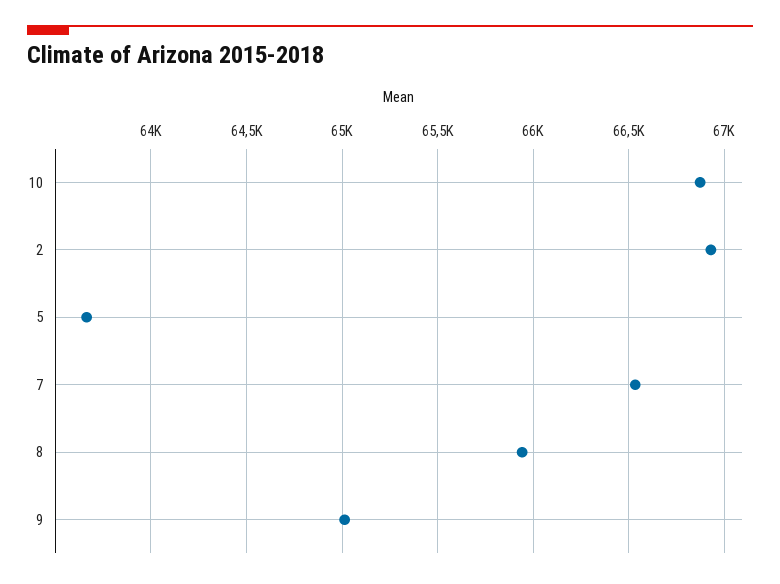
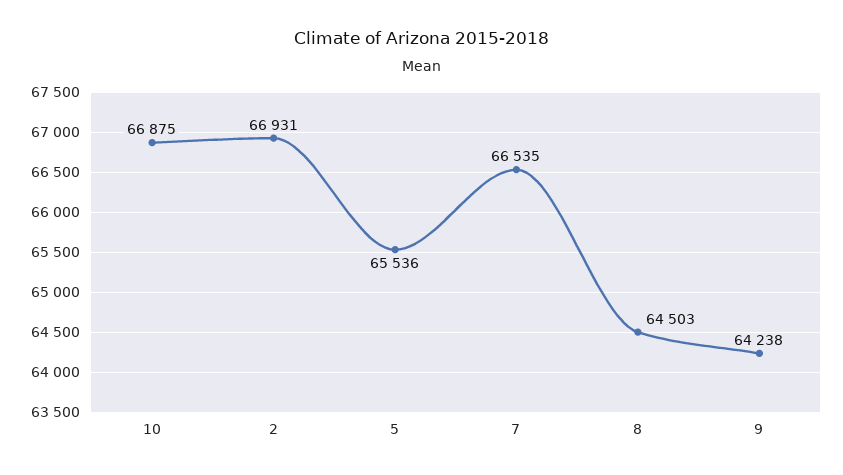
5: 63650 -> 65536
8: 65950 -> 64503
9: 65000 -> 64238

